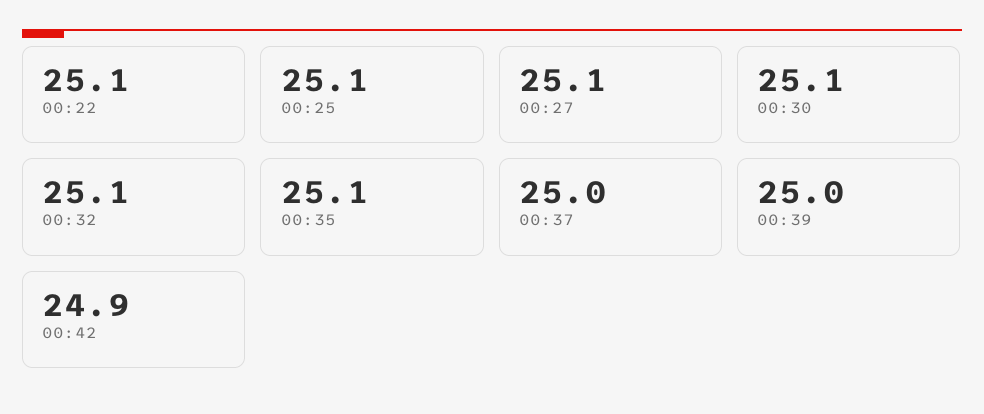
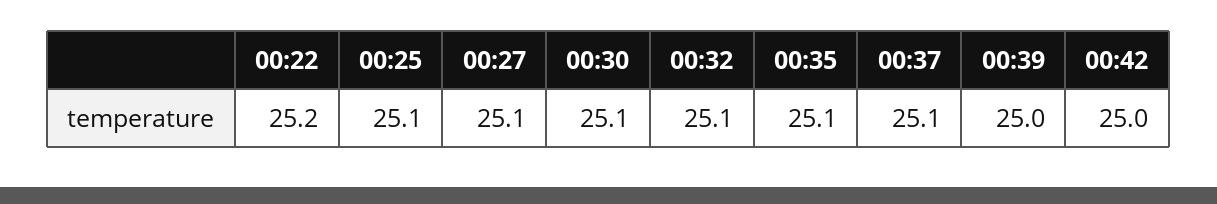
00:22: 25.1 -> 25.2
00:37: 25 -> 25.1
00:42: 24.9 -> 25

